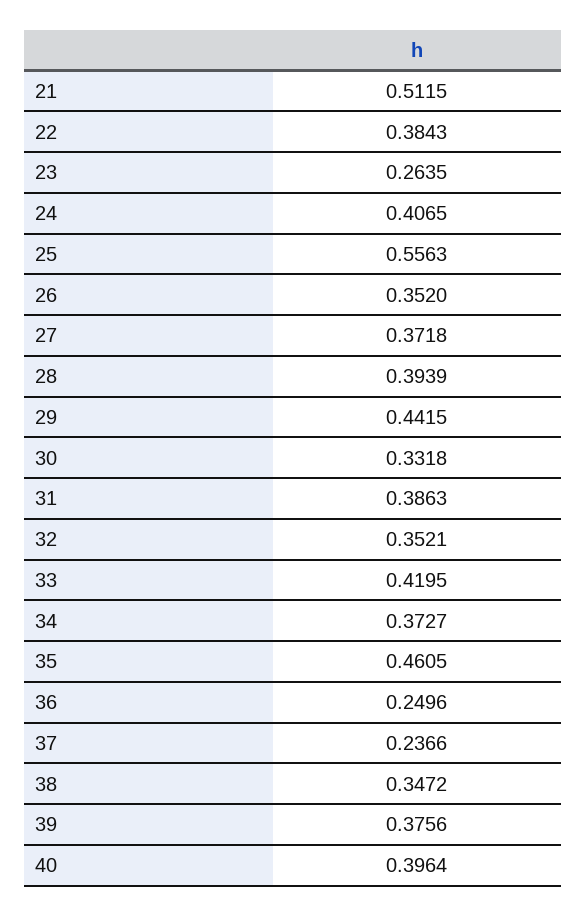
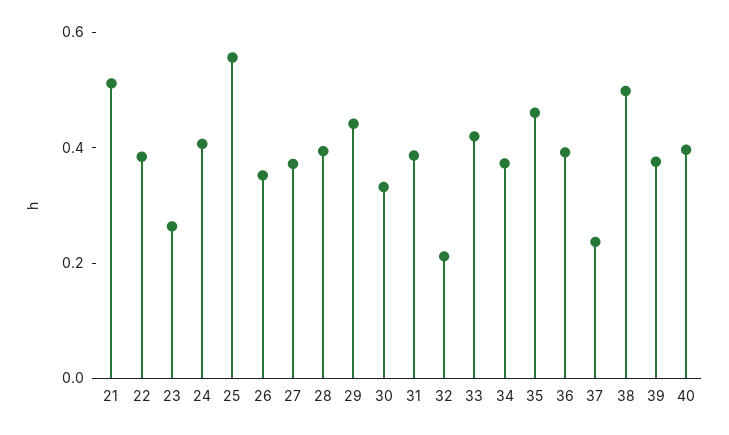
32: 0.3521 -> 0.2
36: 0.2496 -> 0.4
38: 0.3472 -> 0.5

